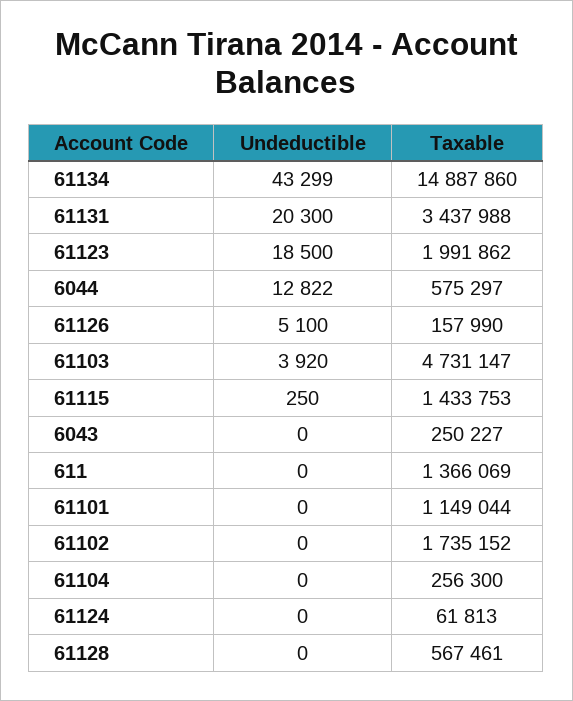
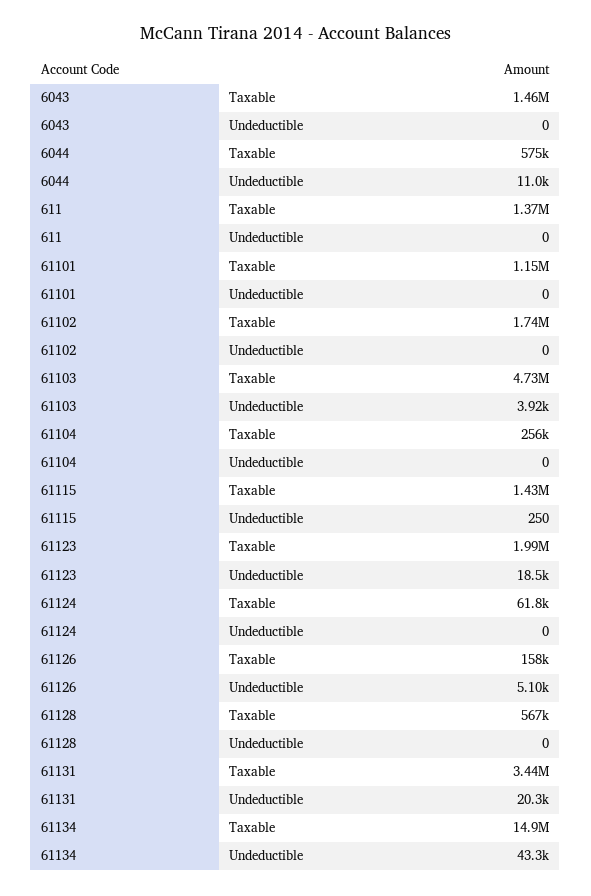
Undeductible, 6044: 12822 -> 11000
Taxable, 6043: 250227 -> 1460000

